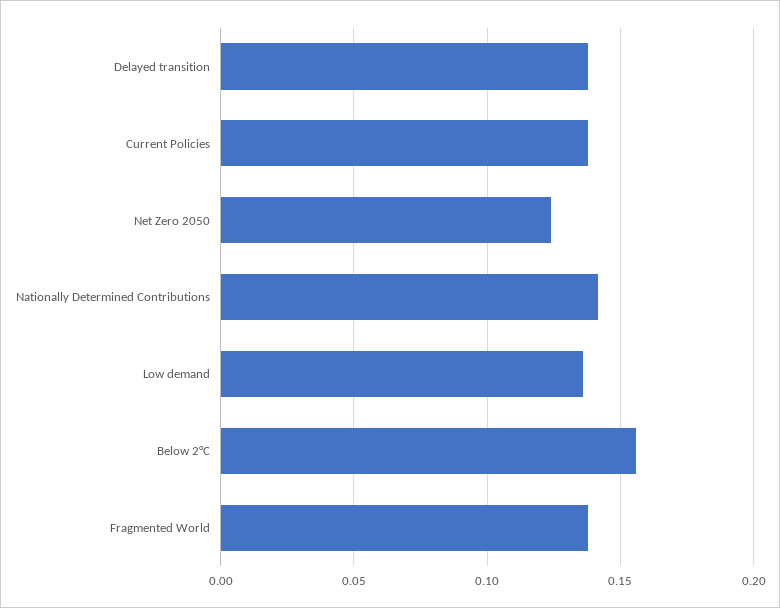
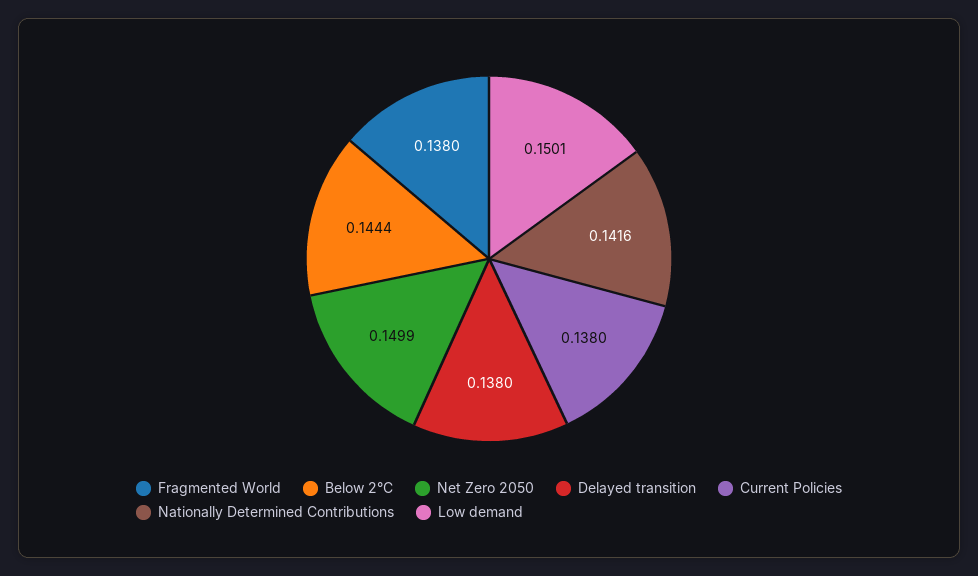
Net Zero 2050: 0.125 -> 0.1499
Low demand: 0.135 -> 0.1501
Below 2°C: 0.155 -> 0.1444

